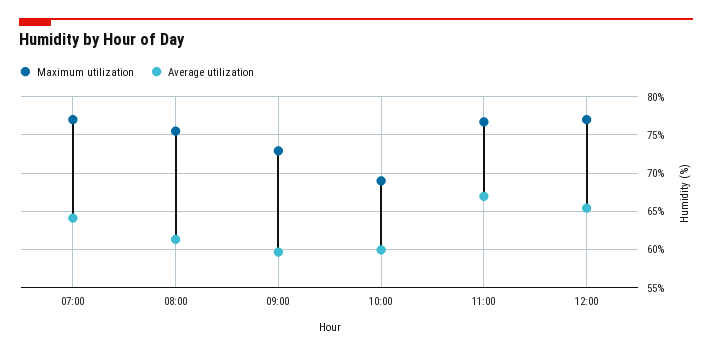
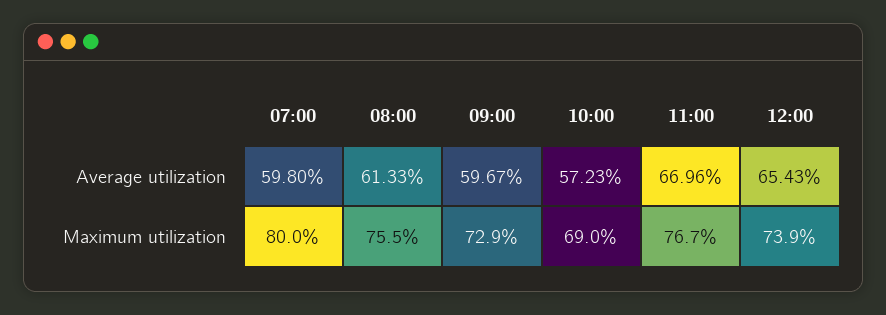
Maximum utilization, 07:00: 77 -> 80
Average utilization, 07:00: 64 -> 59.8
Average utilization, 10:00: 60 -> 57.23
Maximum utilization, 12:00: 77 -> 73.9

